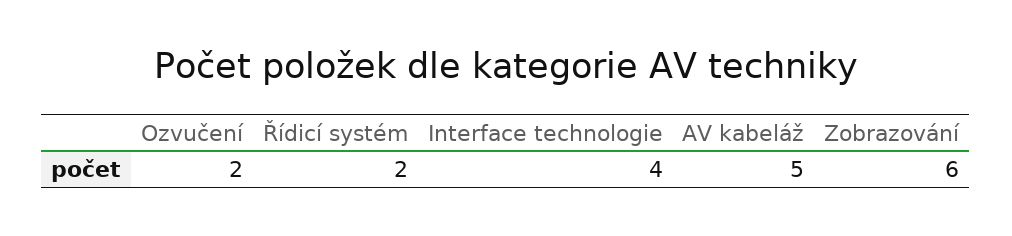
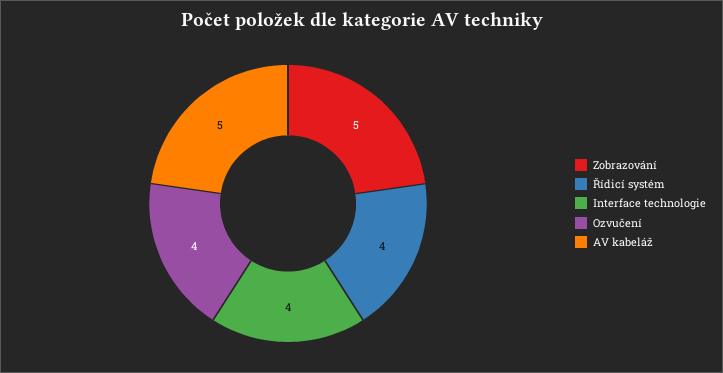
Ozvučení: 2 -> 4
Řídicí systém: 2 -> 4
Zobrazování: 6 -> 5

